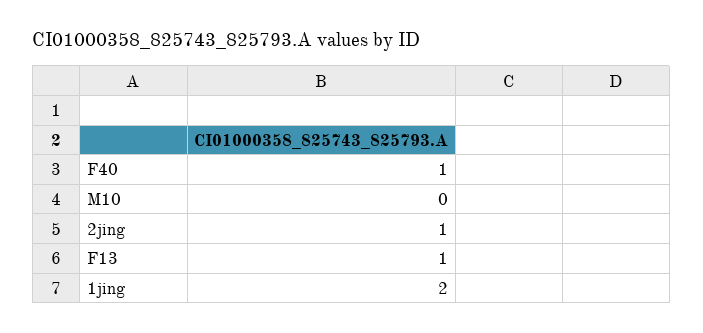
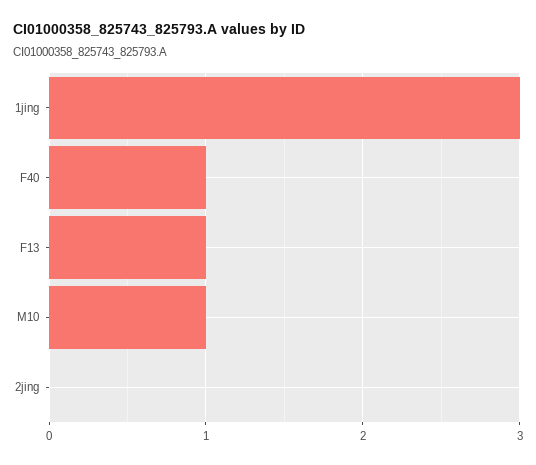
M10: 0 -> 1
2jing: 1 -> 0
1jing: 2 -> 3

